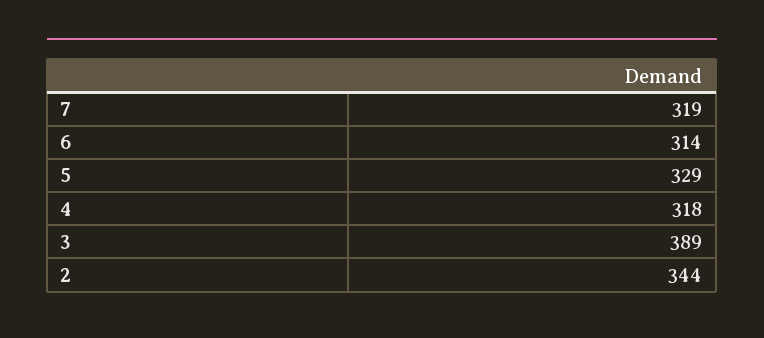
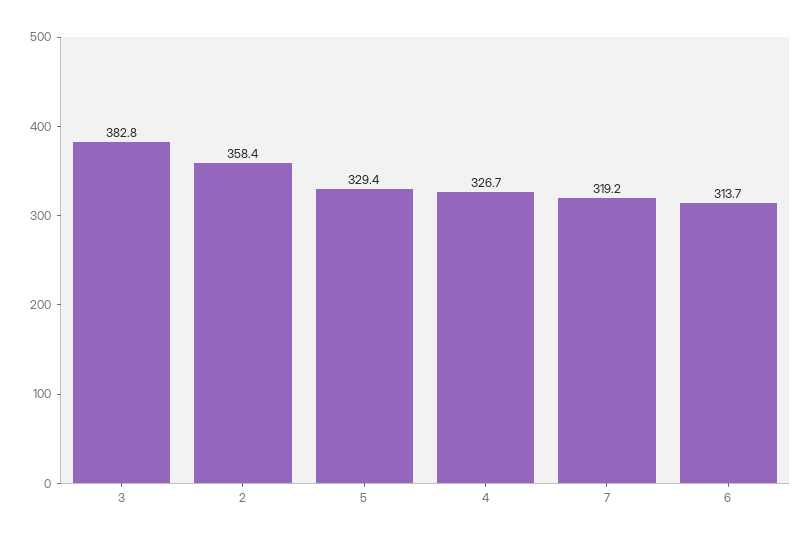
4: 318 -> 326.7
3: 389 -> 382.8
2: 344 -> 358.4

